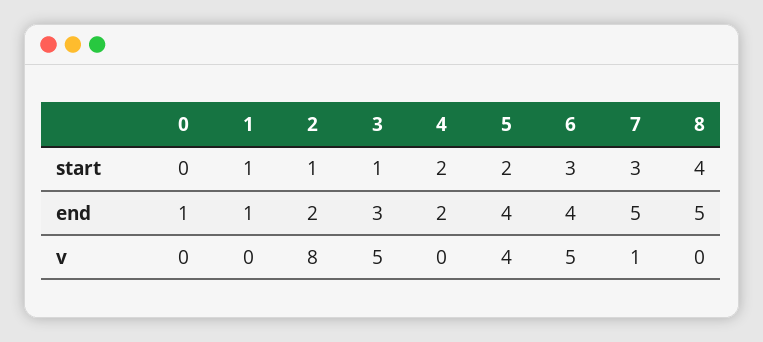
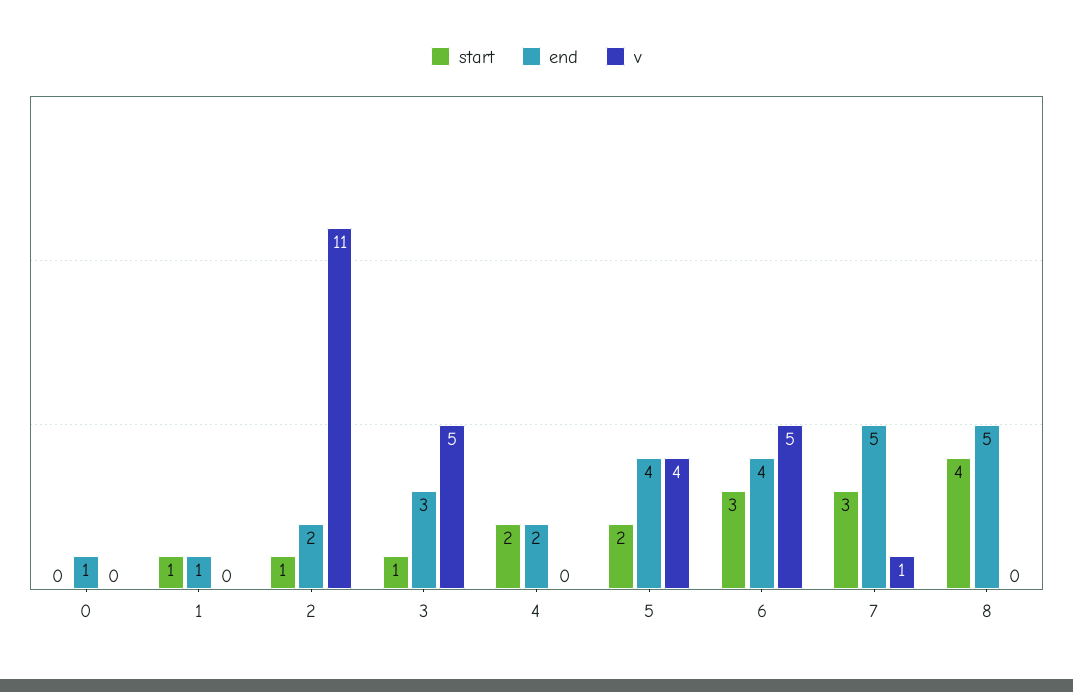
v, 2: 8 -> 11

